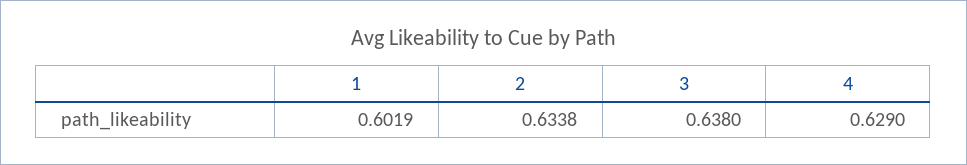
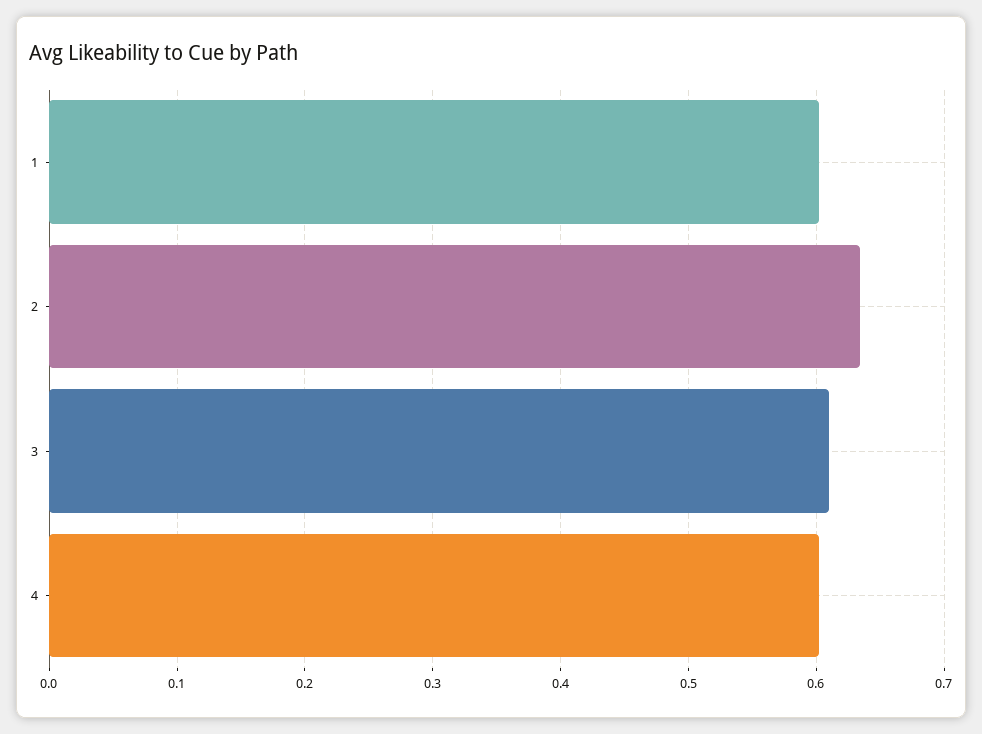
3: 0.638 -> 0.61
4: 0.629 -> 0.6

